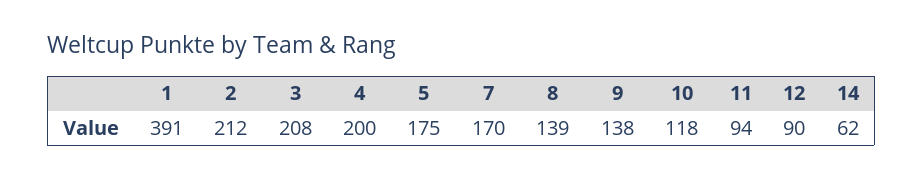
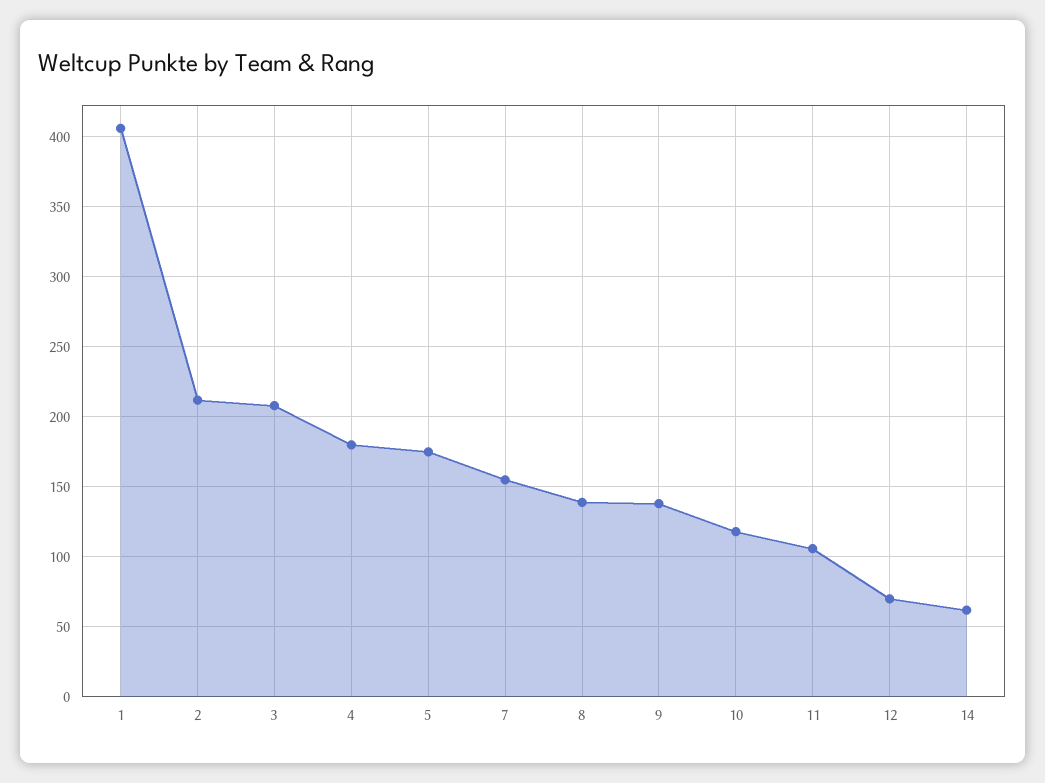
1: 391 -> 405
4: 200 -> 180
7: 170 -> 155
11: 94 -> 105
12: 90 -> 70

